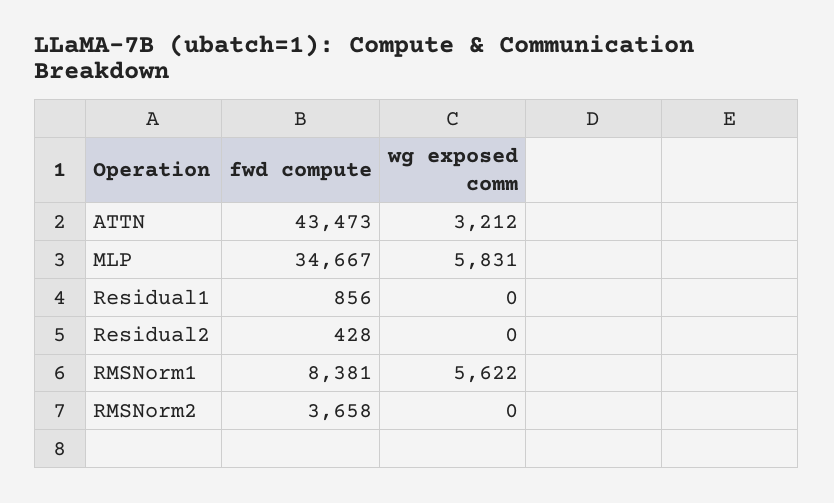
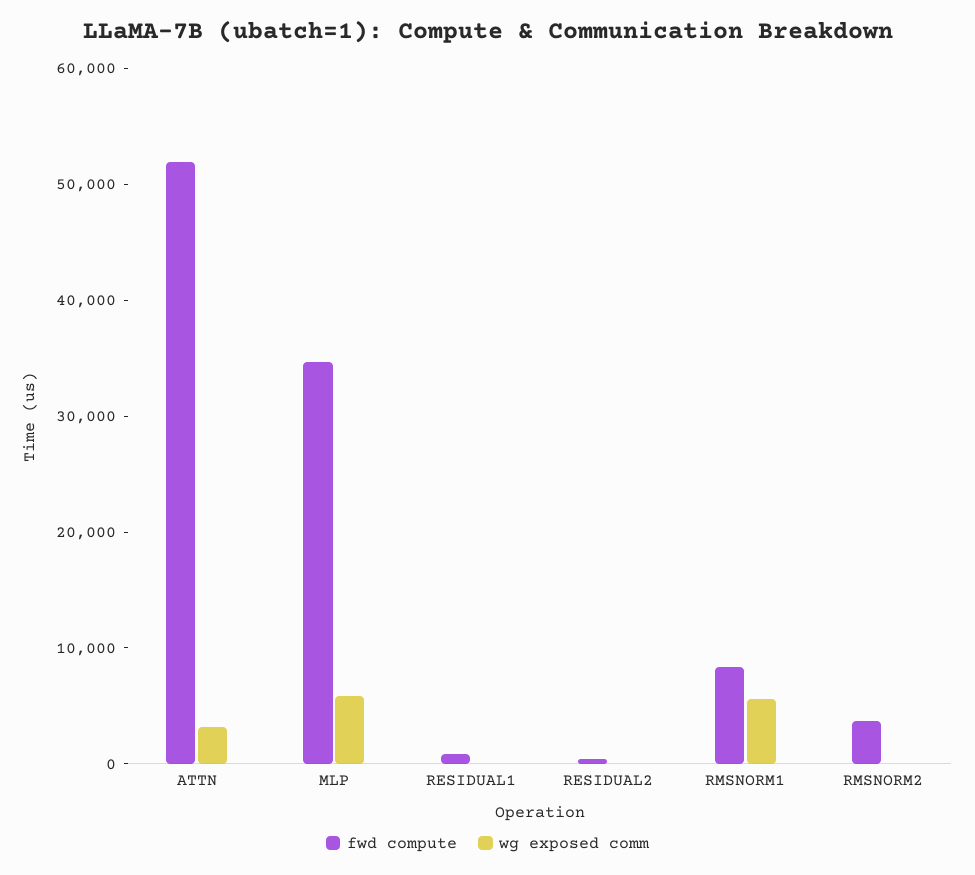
fwd compute, ATTN: 43473 -> 52000

